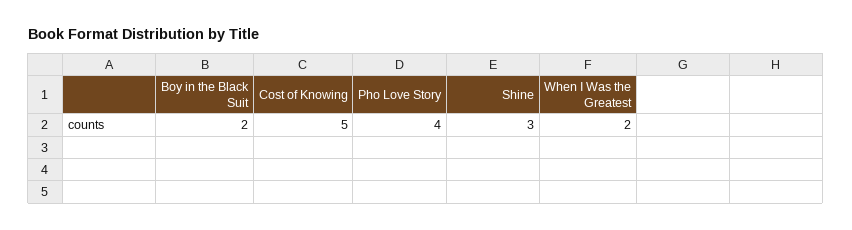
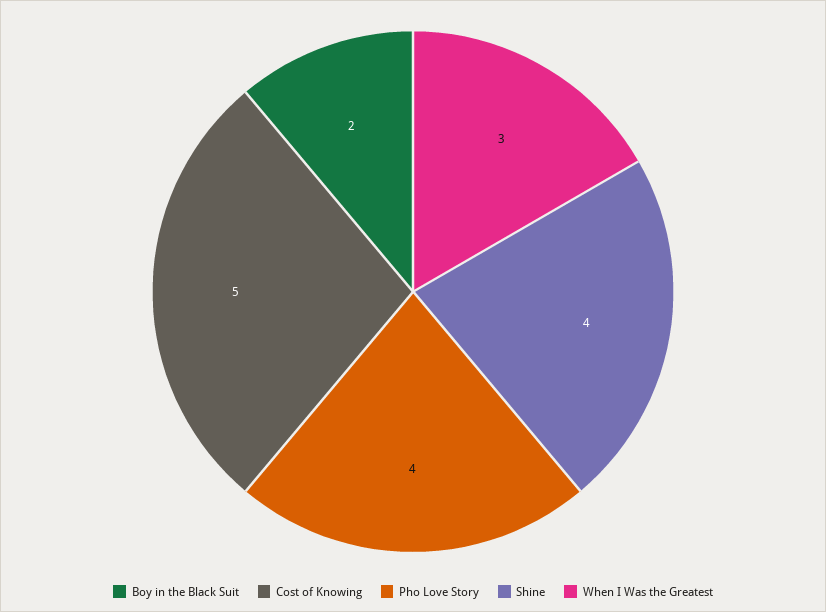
Shine: 3 -> 4
When I Was the Greatest: 2 -> 3

